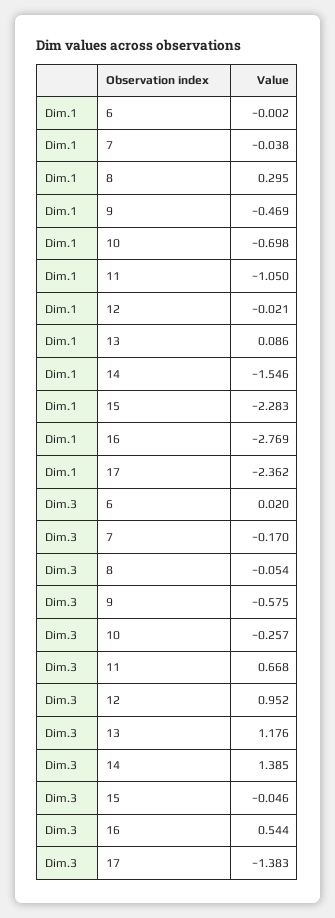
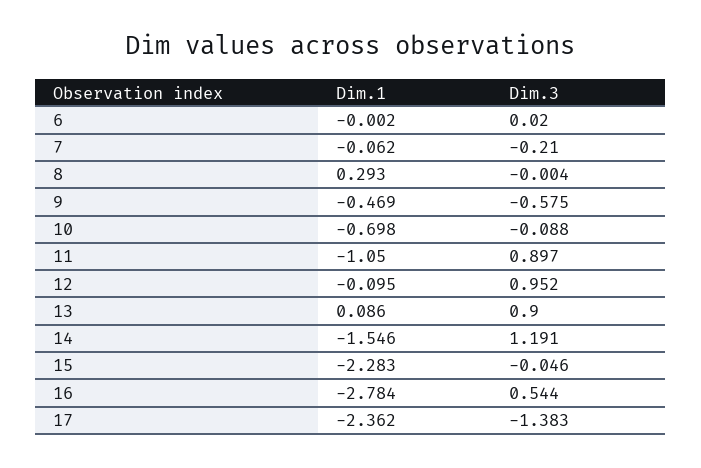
Dim.1, 7: -0.038 -> -0.062
Dim.1, 8: 0.295 -> 0.293
Dim.1, 12: -0.021 -> -0.095
Dim.1, 16: -2.769 -> -2.784
Dim.3, 7: -0.17 -> -0.21
Dim.3, 8: -0.054 -> -0.004
Dim.3, 10: -0.257 -> -0.088
Dim.3, 11: 0.668 -> 0.897
Dim.3, 13: 1.176 -> 0.9
Dim.3, 14: 1.385 -> 1.191

